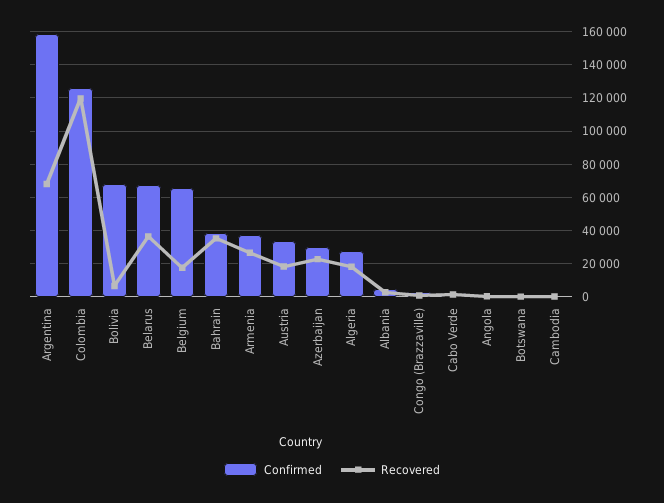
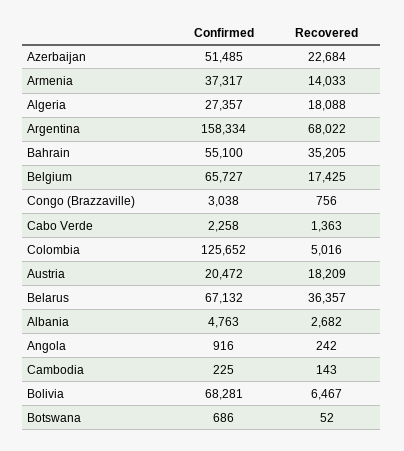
Recovered, Colombia: 120000 -> 5016
Confirmed, Bahrain: 40000 -> 55100
Recovered, Armenia: 25000 -> 14033
Confirmed, Austria: 35000 -> 20472
Confirmed, Azerbaijan: 30000 -> 51485

